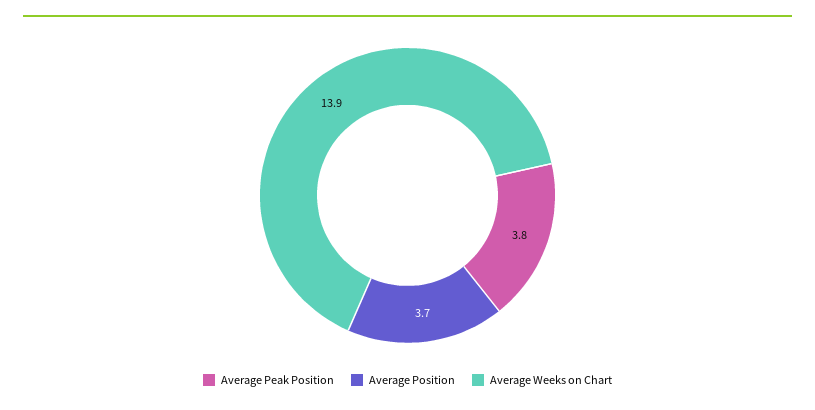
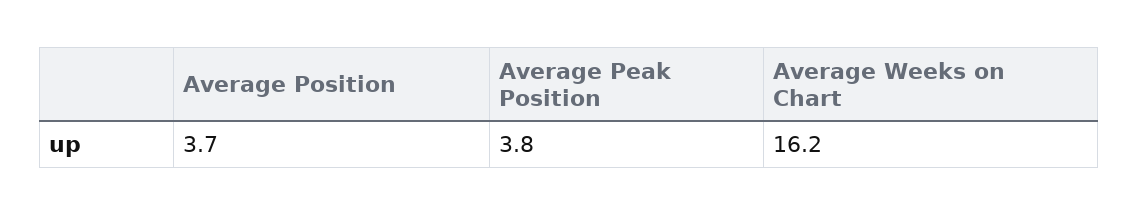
Average Weeks on Chart: 13.9 -> 16.2

